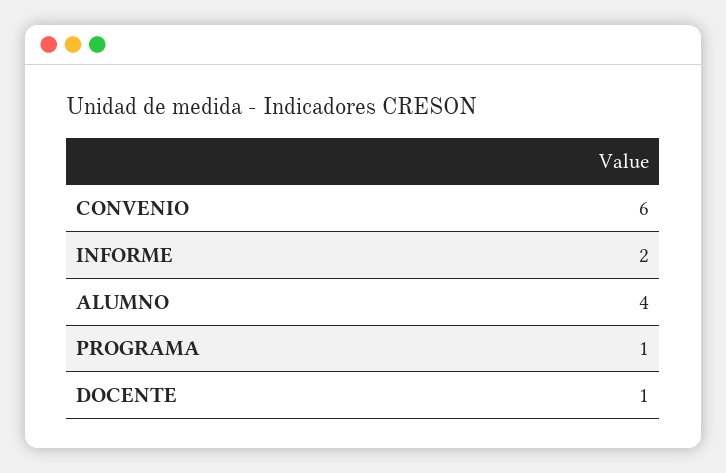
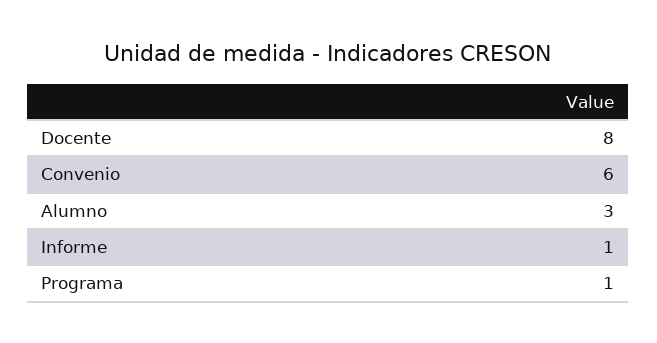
INFORME: 2 -> 1
ALUMNO: 4 -> 3
DOCENTE: 1 -> 8

